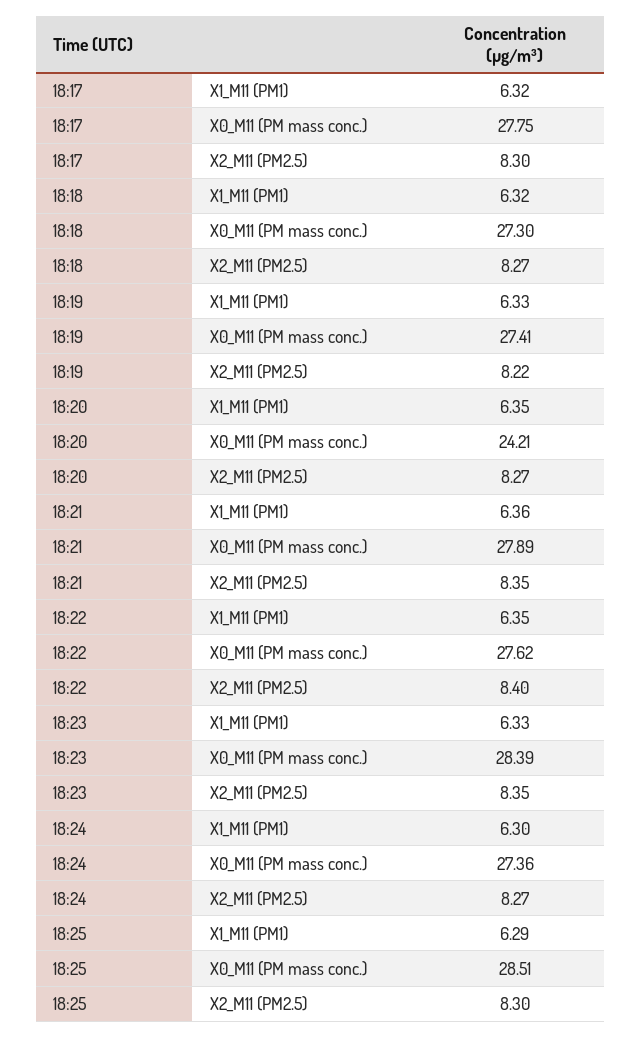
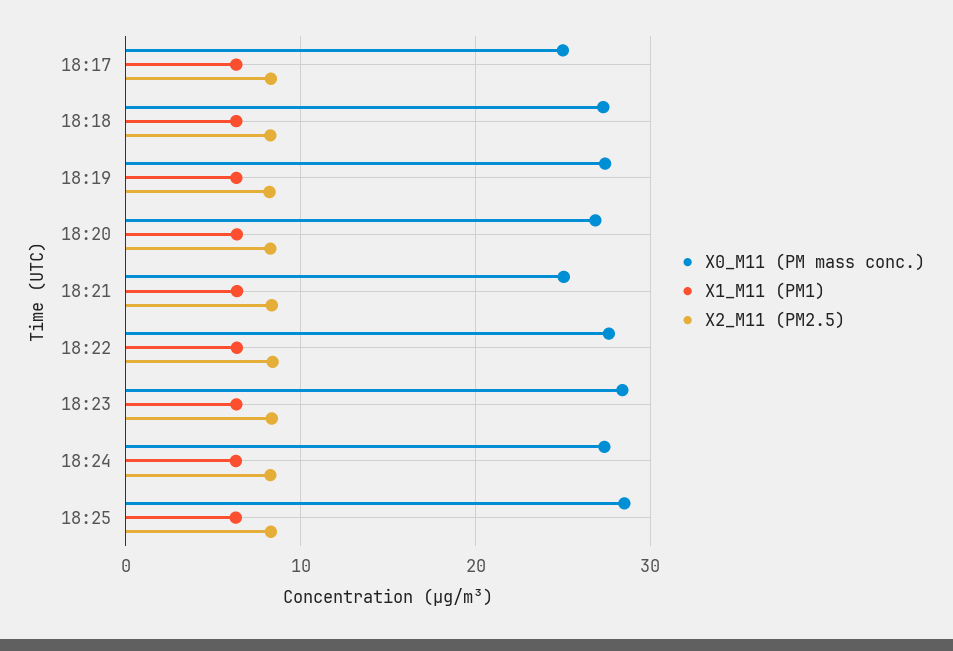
X0_M11 (PM mass conc.), 18:17: 27.75 -> 25
X0_M11 (PM mass conc.), 18:20: 24.21 -> 27
X0_M11 (PM mass conc.), 18:21: 27.89 -> 25

